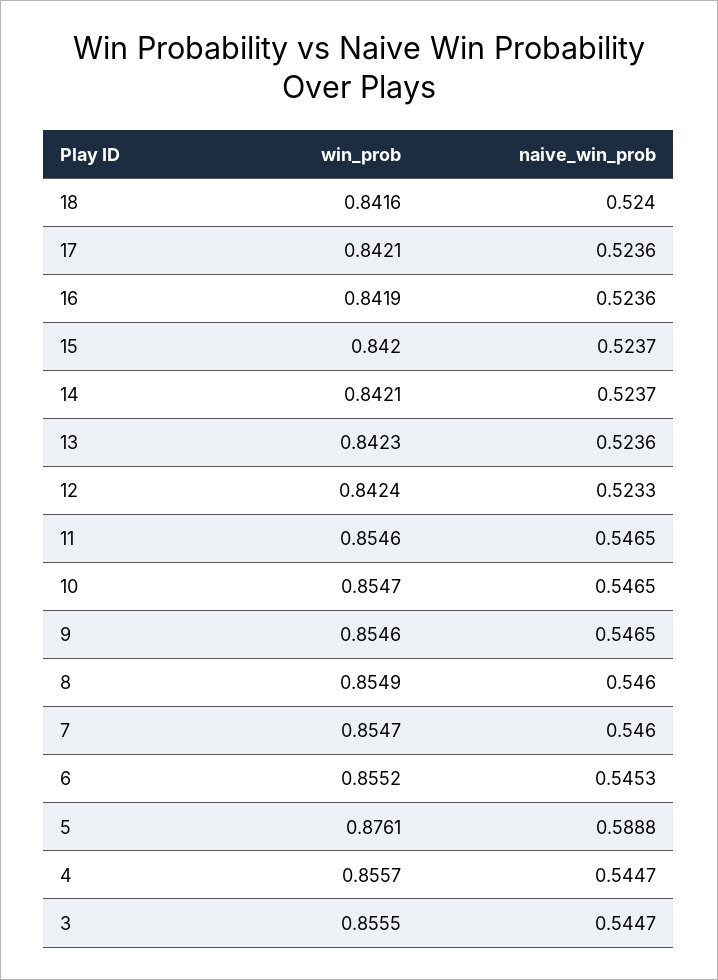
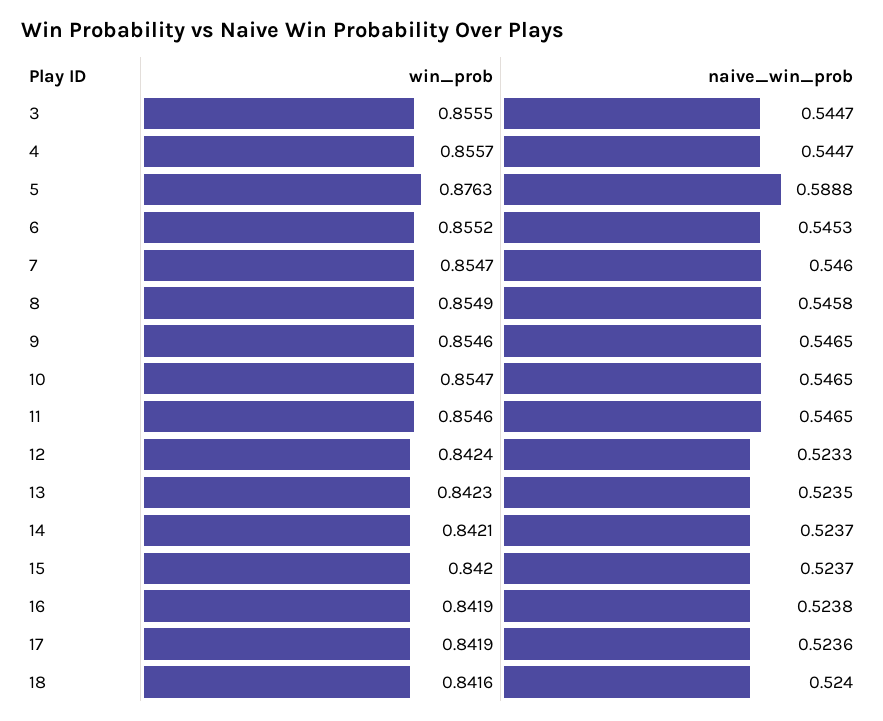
win_prob, 17: 0.8421 -> 0.8419
naive_win_prob, 16: 0.5236 -> 0.5238
naive_win_prob, 13: 0.5236 -> 0.5235
naive_win_prob, 8: 0.546 -> 0.5458
win_prob, 5: 0.8761 -> 0.8763

